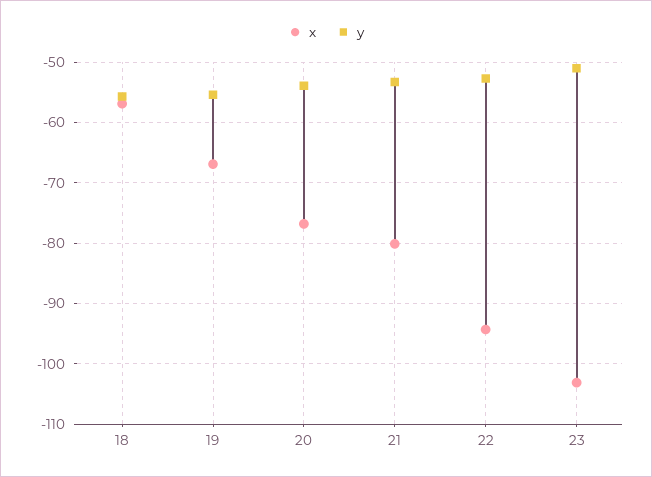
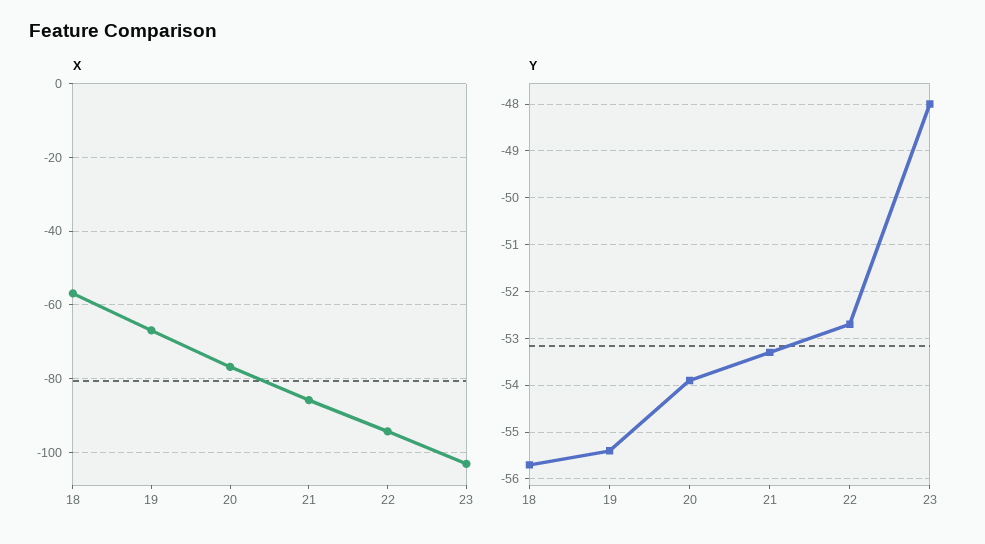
x, 21: -80 -> -86
y, 23: -51 -> -48

